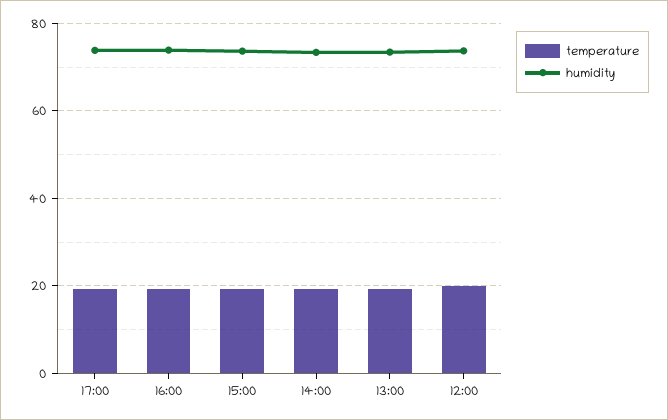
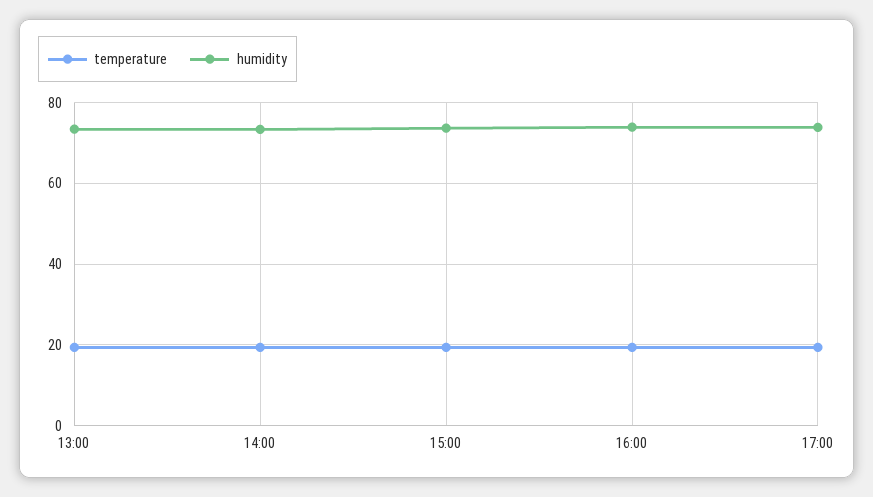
temperature, 12:00: 20 -> none
humidity, 12:00: 74 -> none

